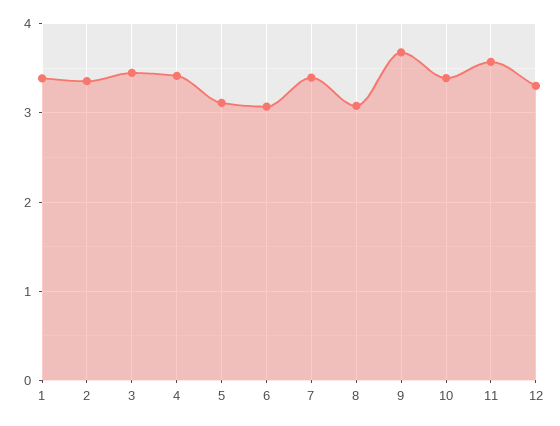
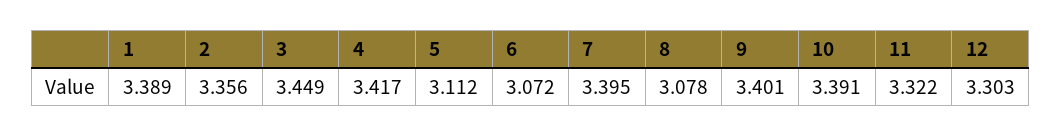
9: 3.7 -> 3.401
11: 3.6 -> 3.322

